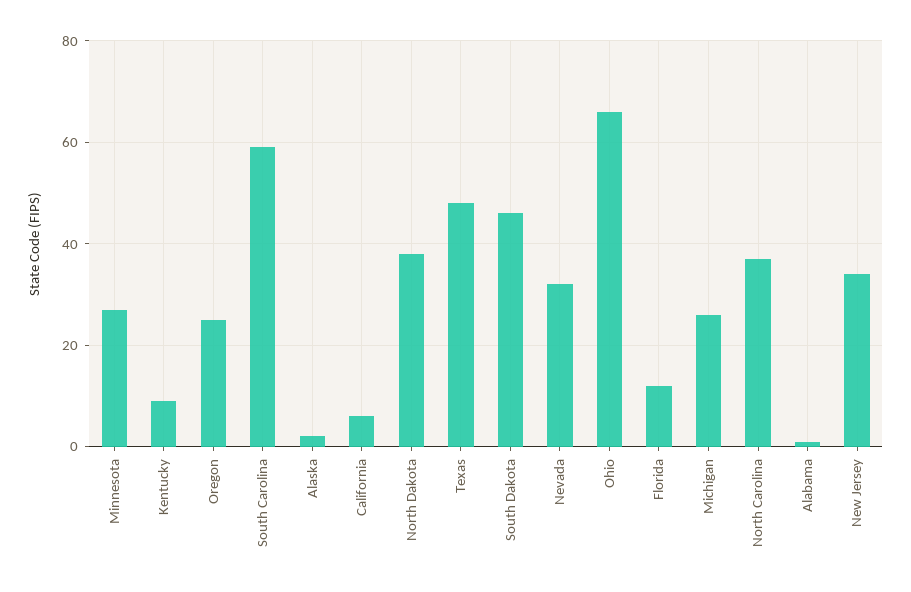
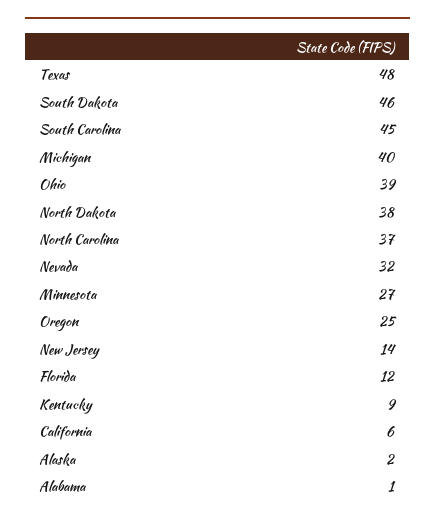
South Carolina: 60 -> 45
Ohio: 65 -> 39
Michigan: 25 -> 40
New Jersey: 35 -> 14

